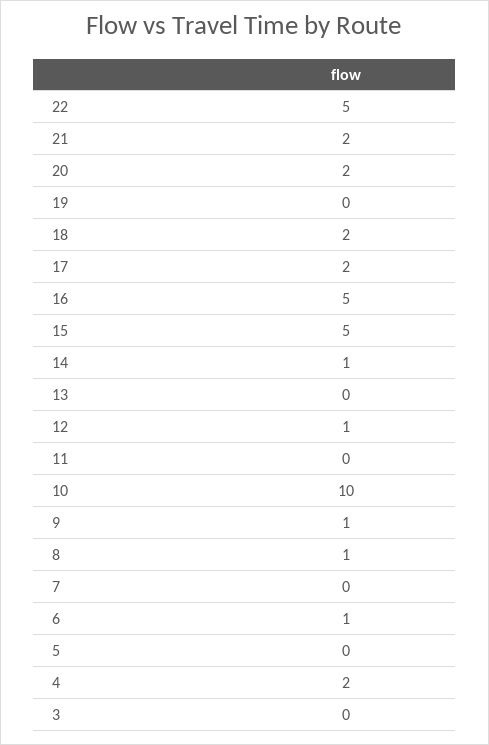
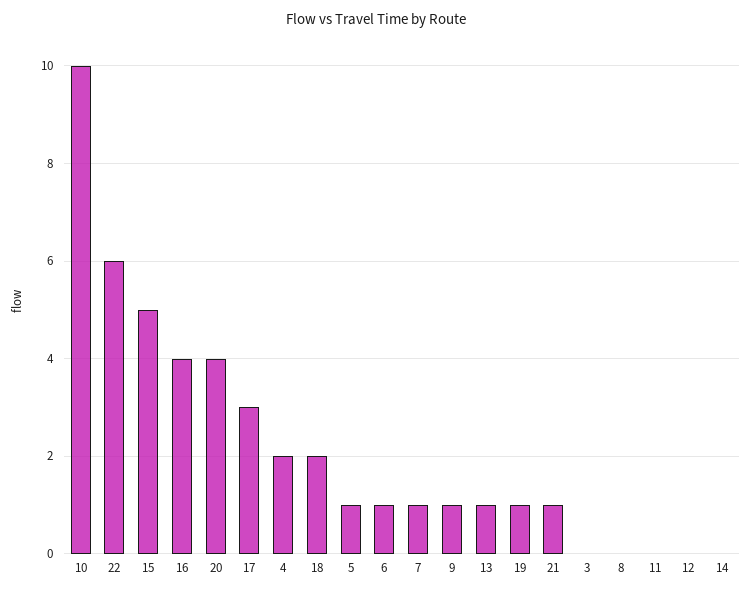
22: 5 -> 6
21: 2 -> 1
20: 2 -> 4
19: 0 -> 1
17: 2 -> 3
16: 5 -> 4
14: 1 -> 0
13: 0 -> 1
12: 1 -> 0
8: 1 -> 0
7: 0 -> 1
5: 0 -> 1

